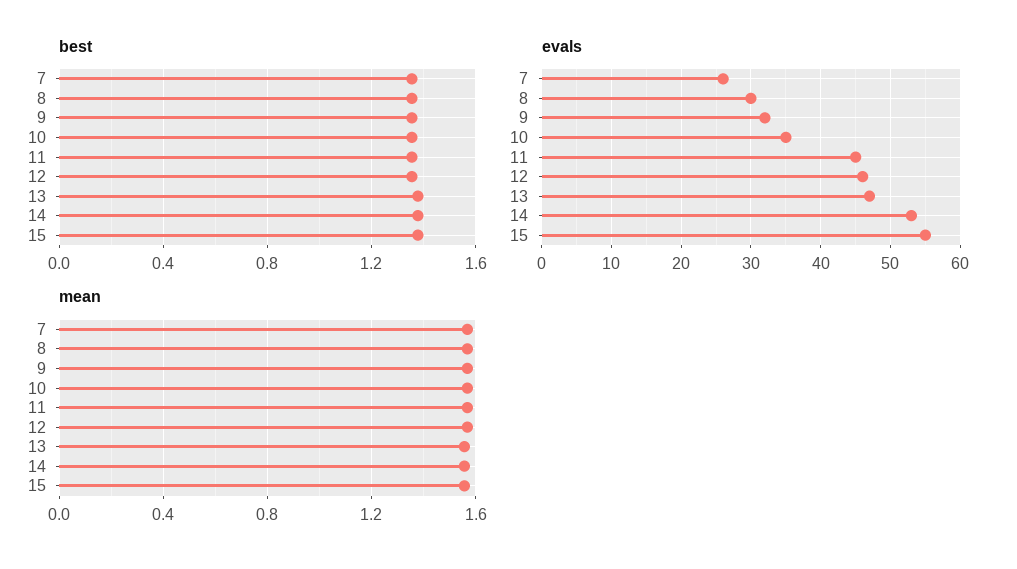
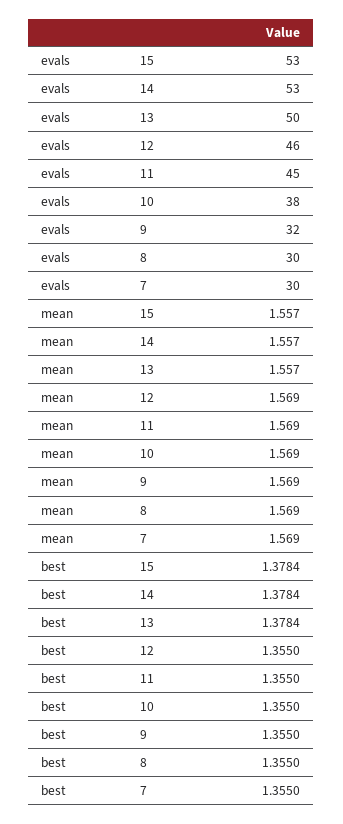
evals, 7: 26 -> 30
evals, 10: 35 -> 38
evals, 13: 47 -> 50
evals, 15: 55 -> 53

